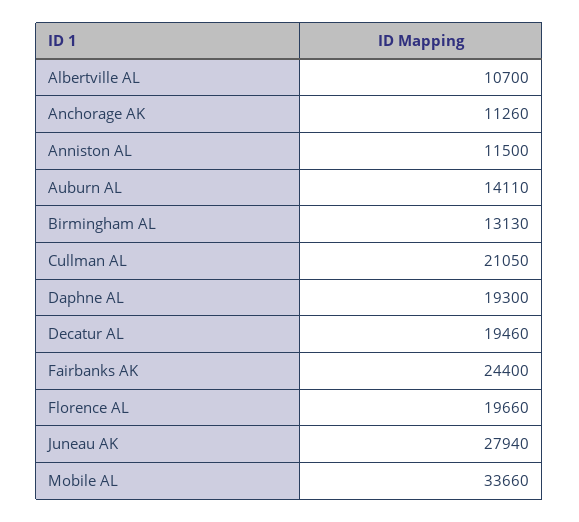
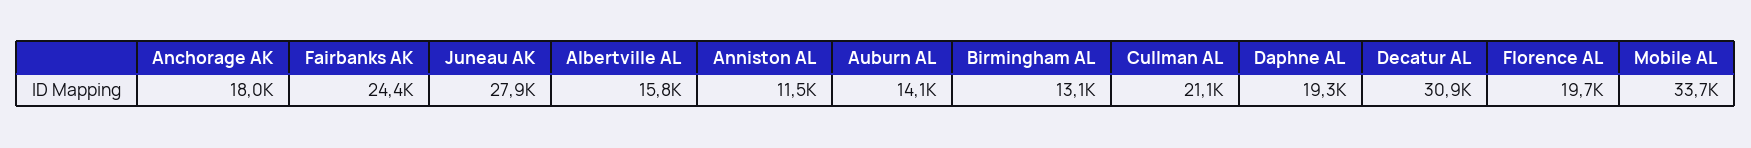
Albertville AL: 10700 -> 15800
Anchorage AK: 11260 -> 18000
Decatur AL: 19460 -> 30900

